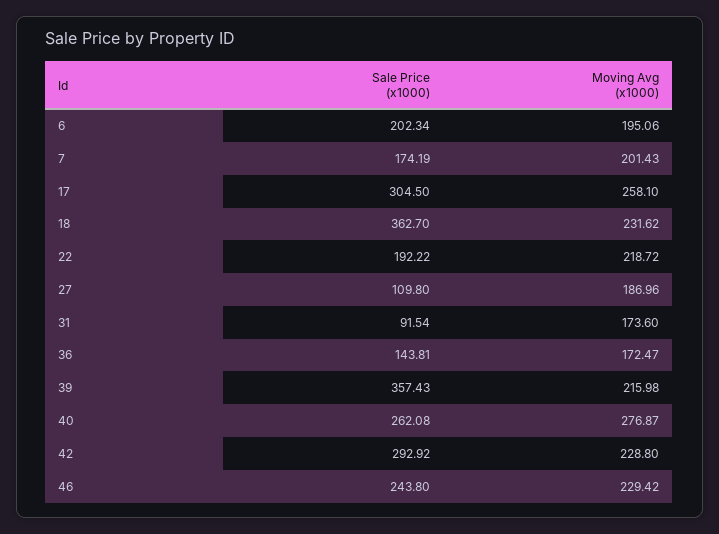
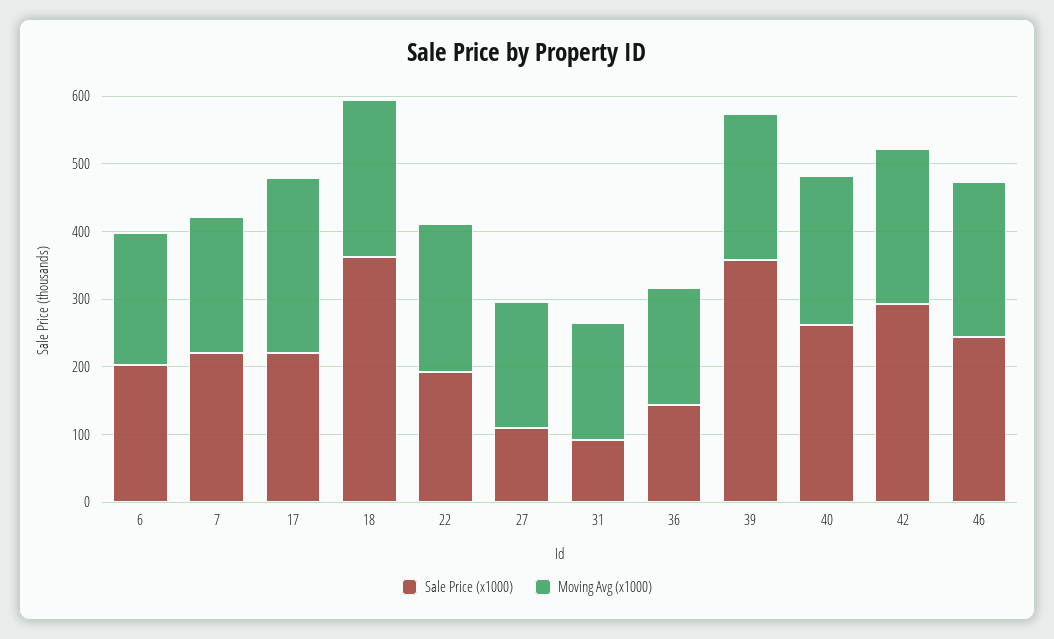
Sale Price (x1000), 7: 174.19 -> 220
Sale Price (x1000), 17: 304.5 -> 220
Moving Avg (x1000), 40: 276.87 -> 220

